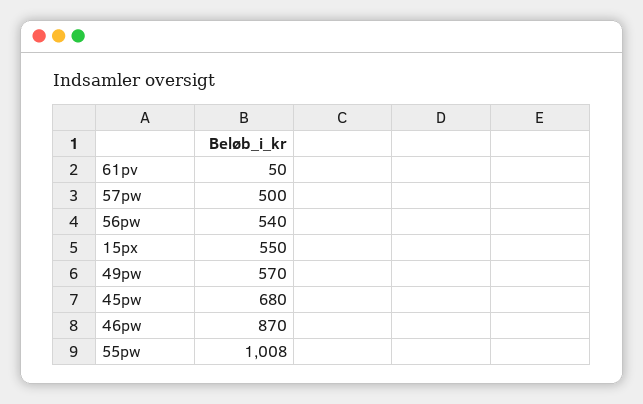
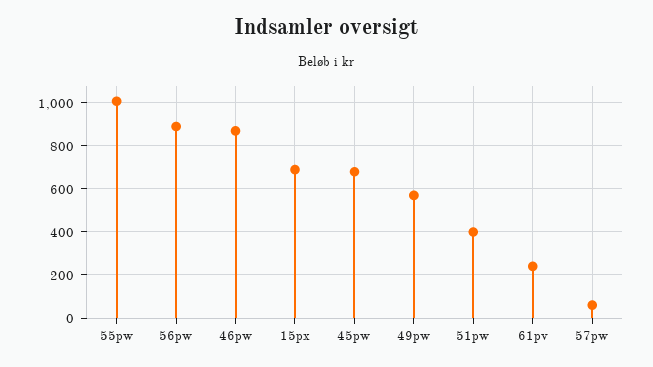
61pv: 50 -> 250
57pw: 500 -> 50
56pw: 540 -> 900
15px: 550 -> 700
51pw: none -> 400

